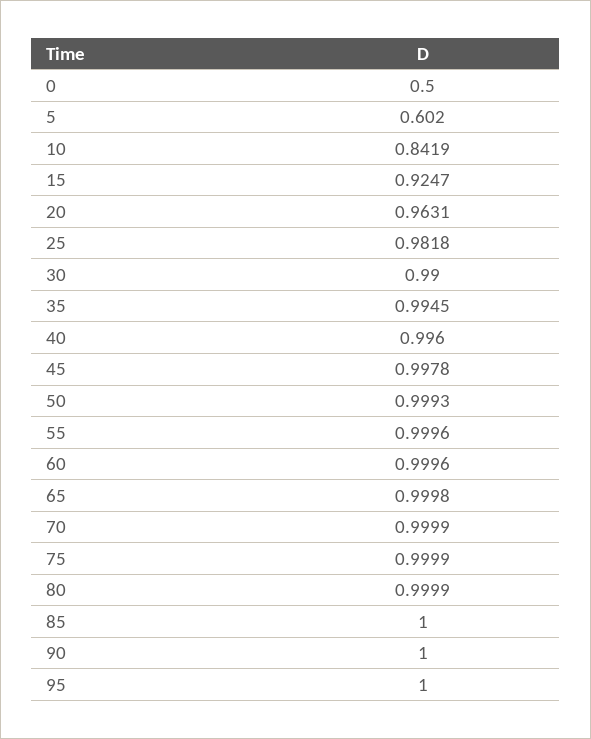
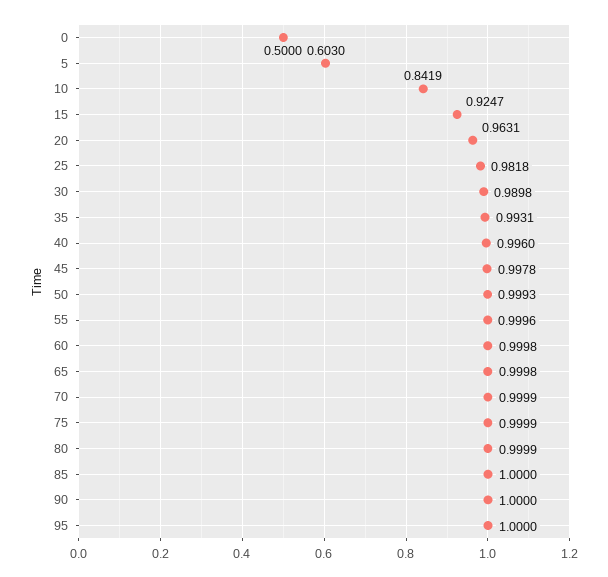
5: 0.602 -> 0.603
30: 0.99 -> 0.9898
35: 0.9945 -> 0.9931
60: 0.9996 -> 0.9998

